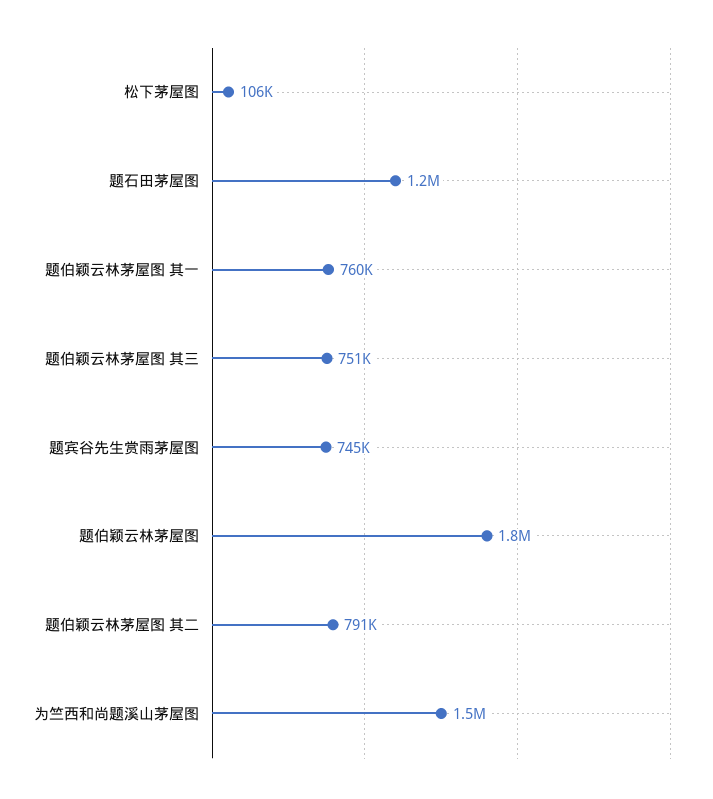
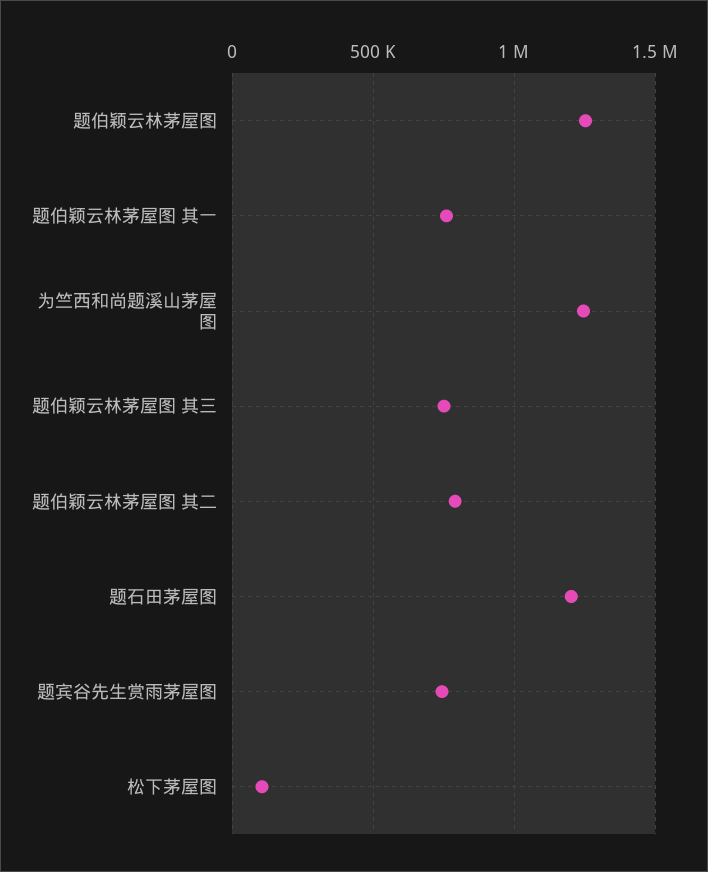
题伯颖云林茅屋图: 1800000 -> 1250000
为竺西和尚题溪山茅屋图: 1500000 -> 1250000

